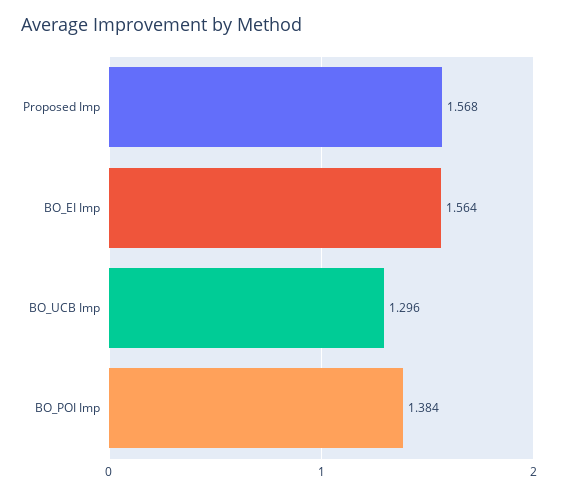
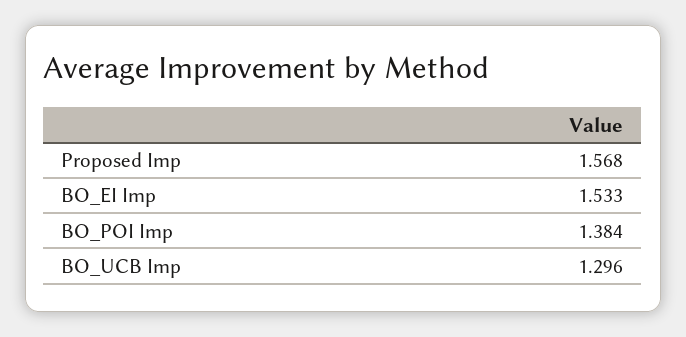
BO_EI Imp: 1.564 -> 1.533

